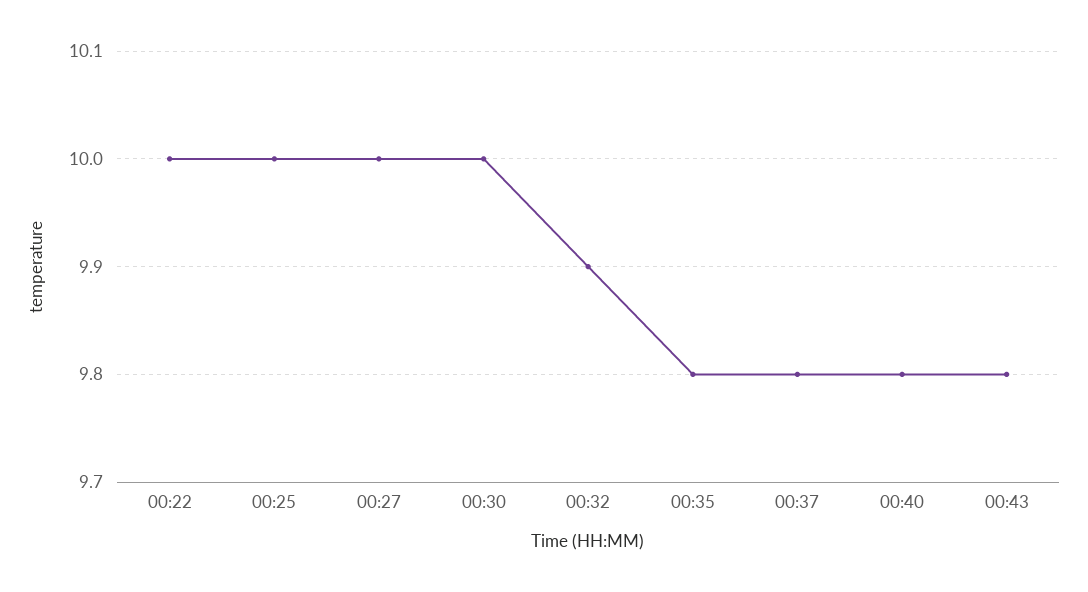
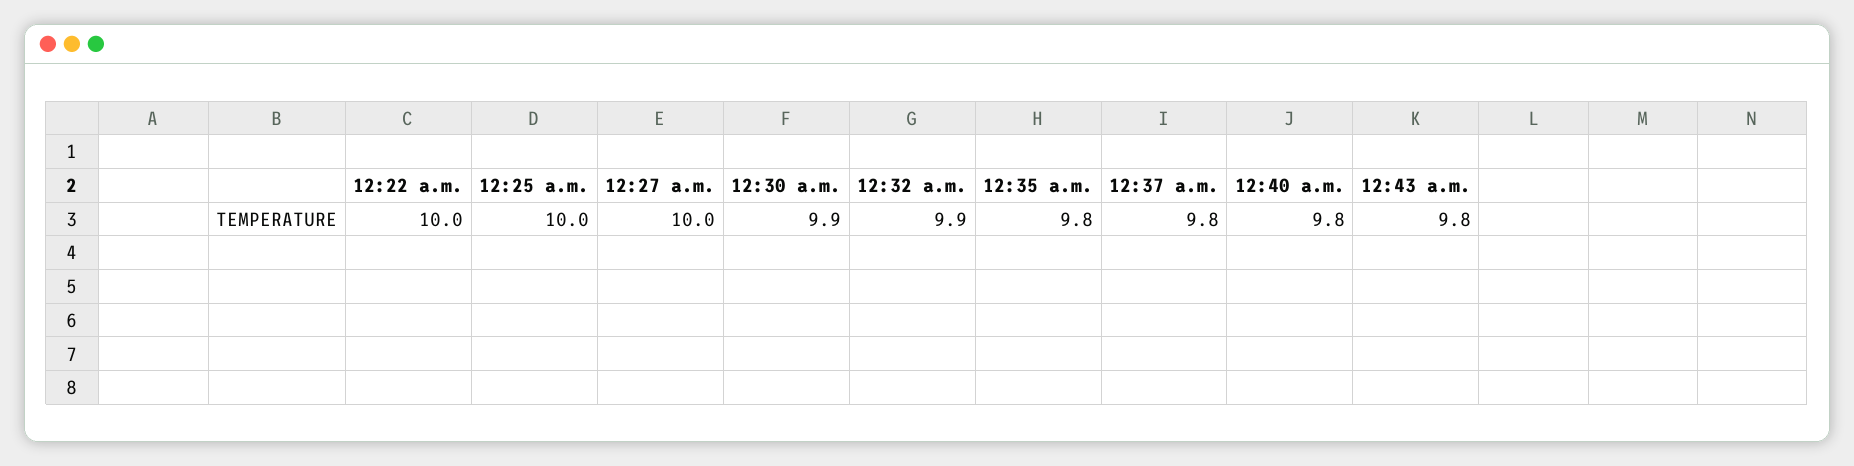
00:30: 10 -> 9.9

